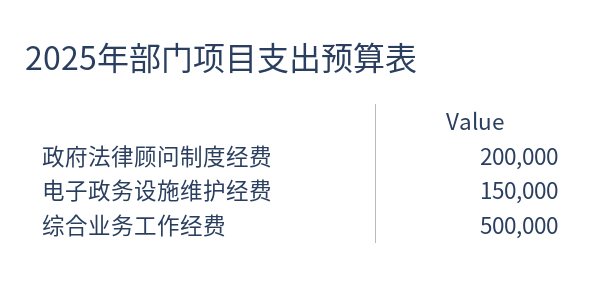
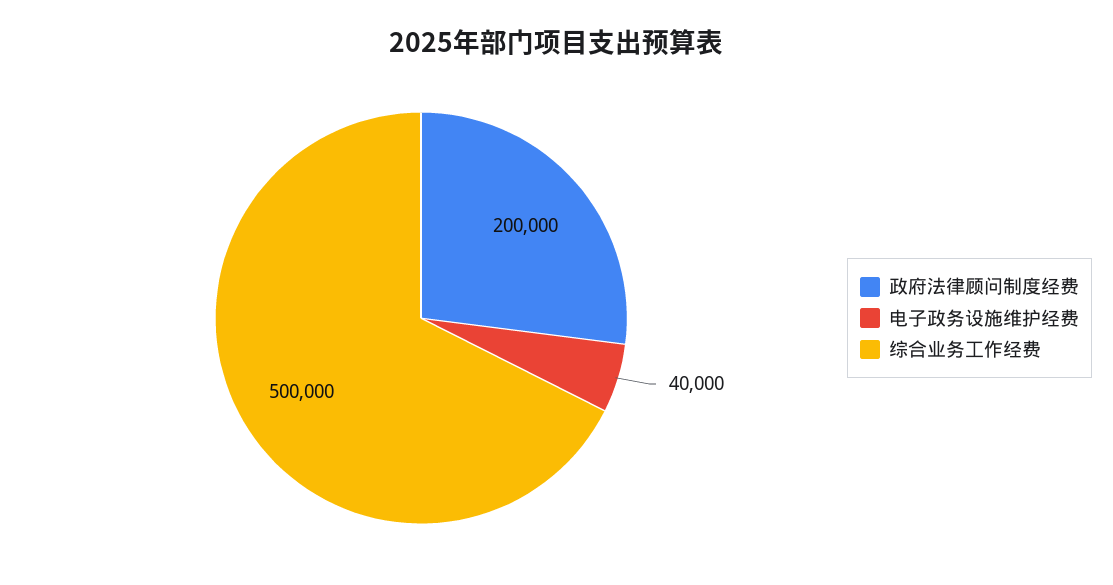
电子政务设施维护经费: 150000 -> 40000

